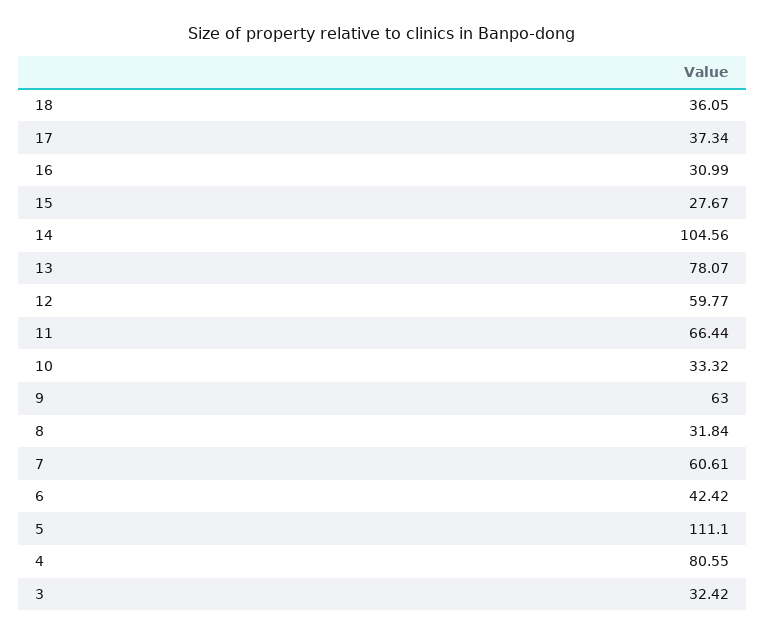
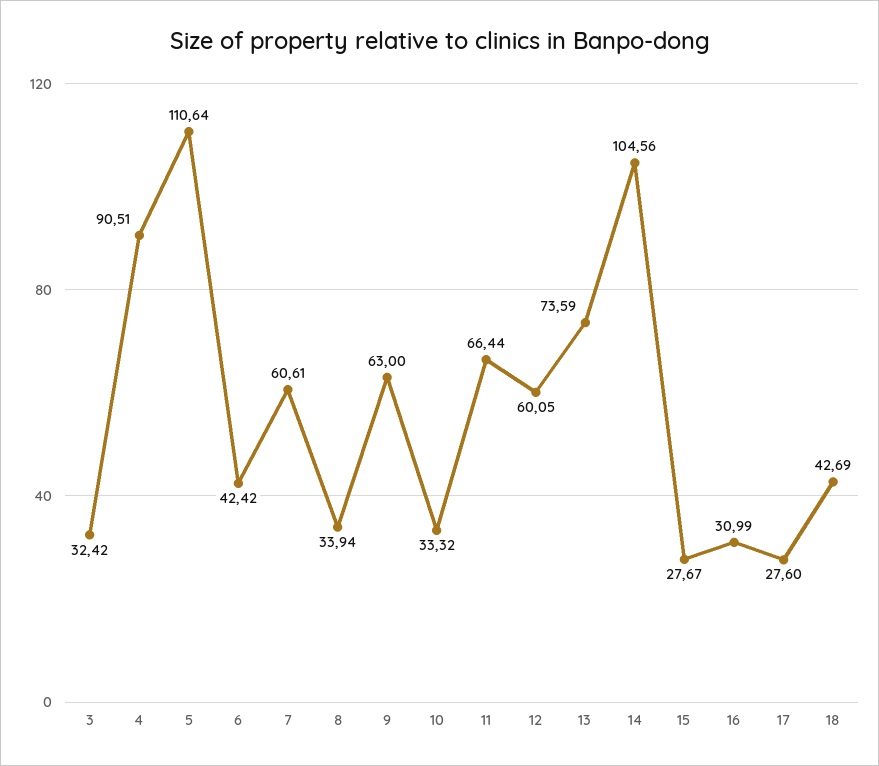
18: 36.05 -> 42.69
17: 37.34 -> 27.6
13: 78.07 -> 73.59
12: 59.77 -> 60.05
8: 31.84 -> 33.94
5: 111.1 -> 110.64
4: 80.55 -> 90.51

